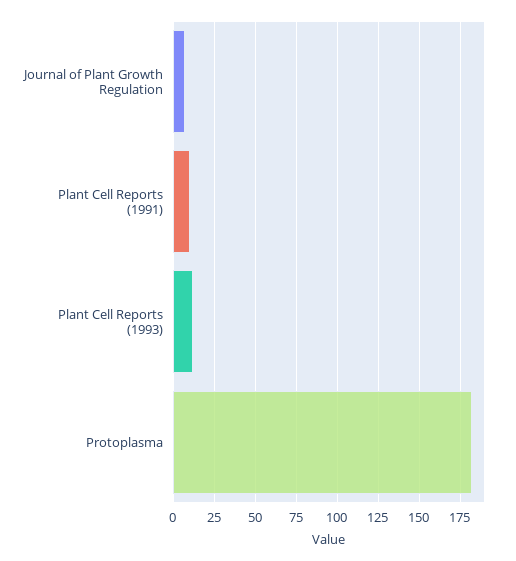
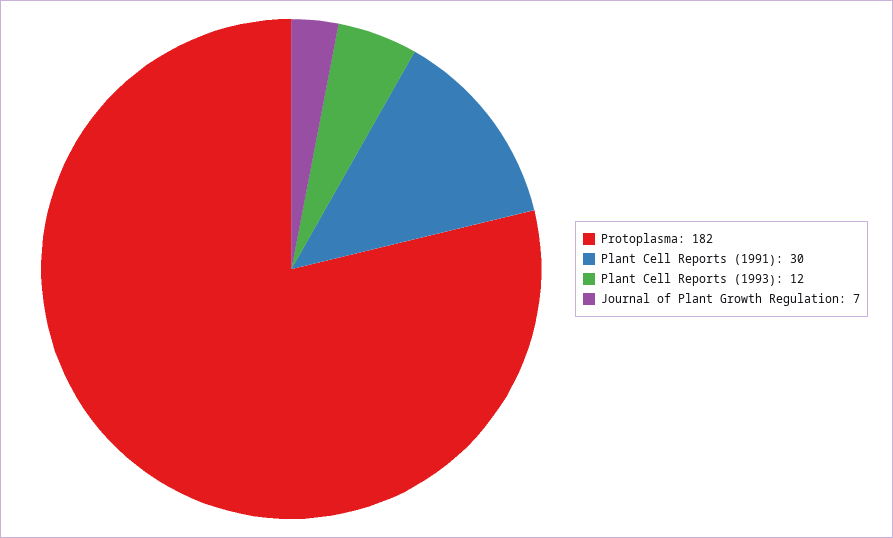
Plant Cell Reports (1991): 10 -> 30

